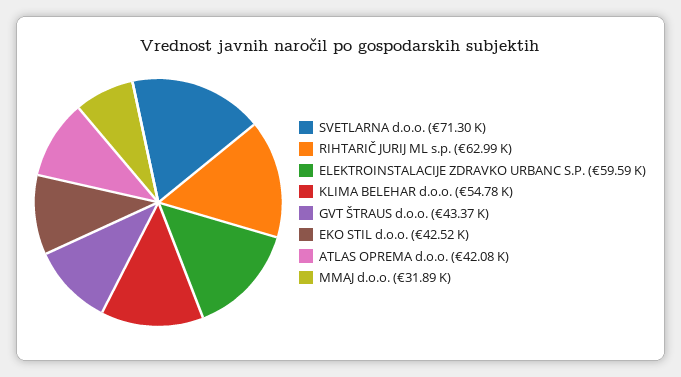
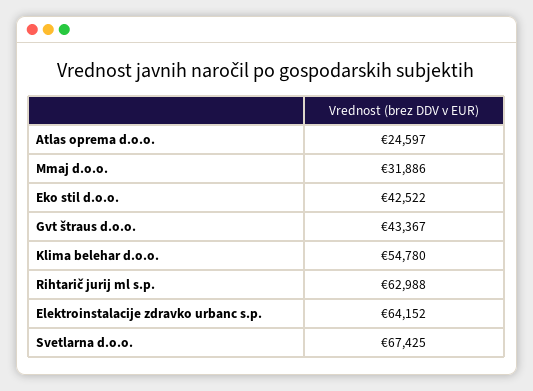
SVETLARNA d.o.o.: 71300 -> 67425
ELEKTROINSTALACIJE ZDRAVKO URBANC S.P.: 59590 -> 64152
ATLAS OPREMA d.o.o.: 42080 -> 24597

